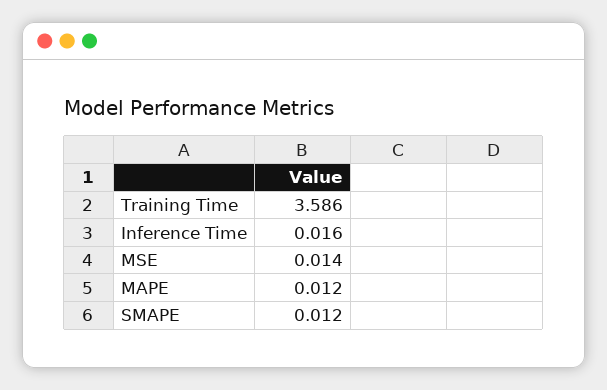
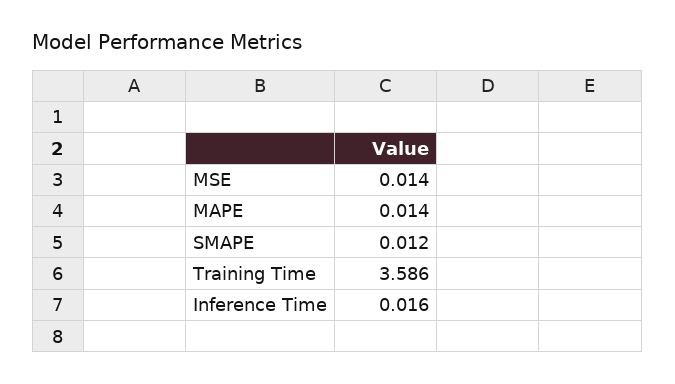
MAPE: 0.012 -> 0.014

